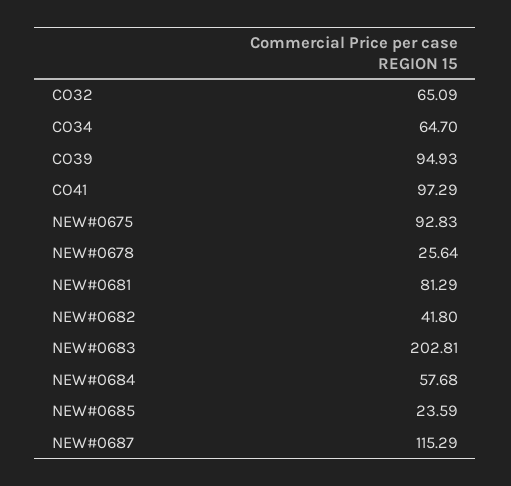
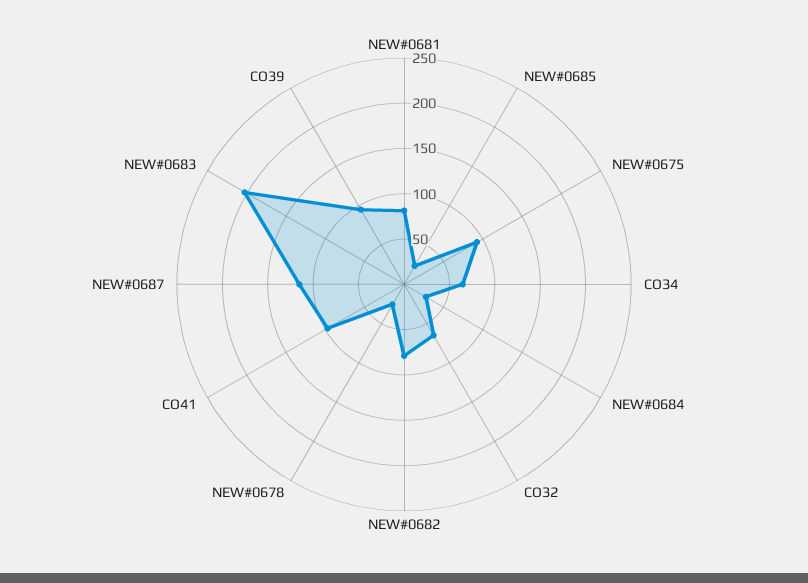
NEW#0682: 41.8 -> 80
NEW#0684: 57.68 -> 30

